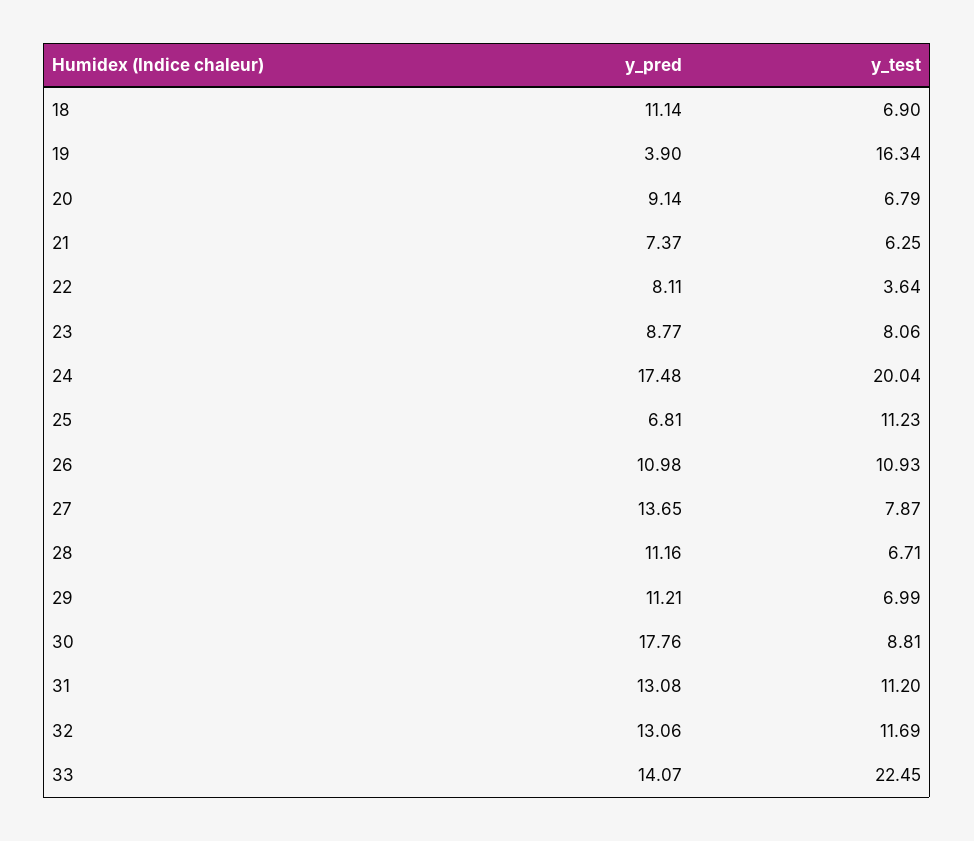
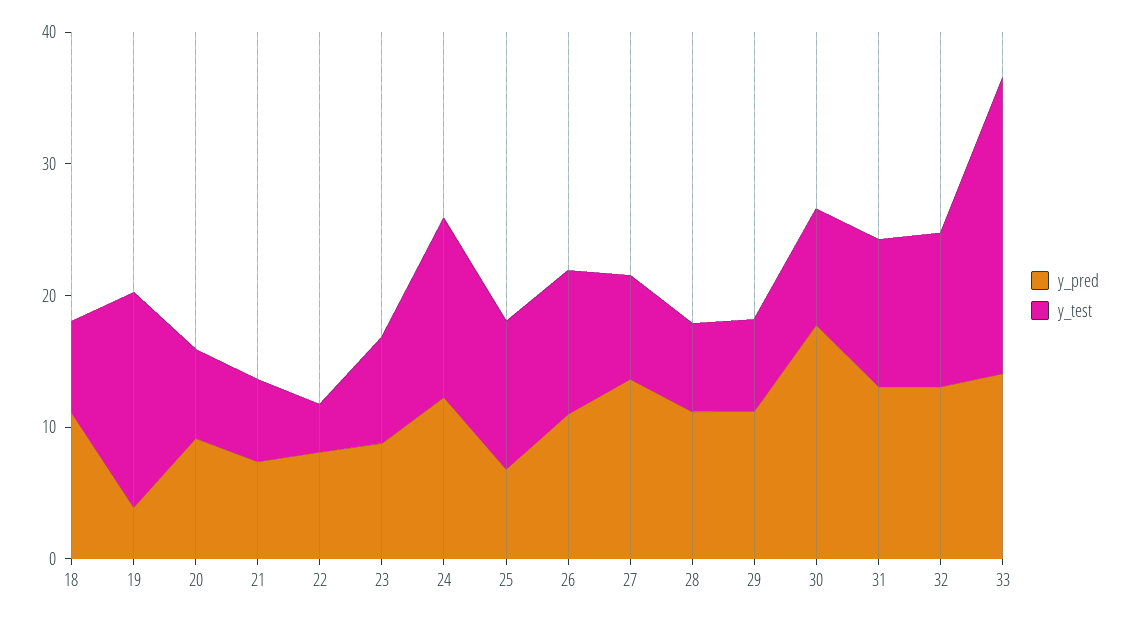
y_pred, 24: 17.48 -> 12
y_test, 24: 20.04 -> 14

